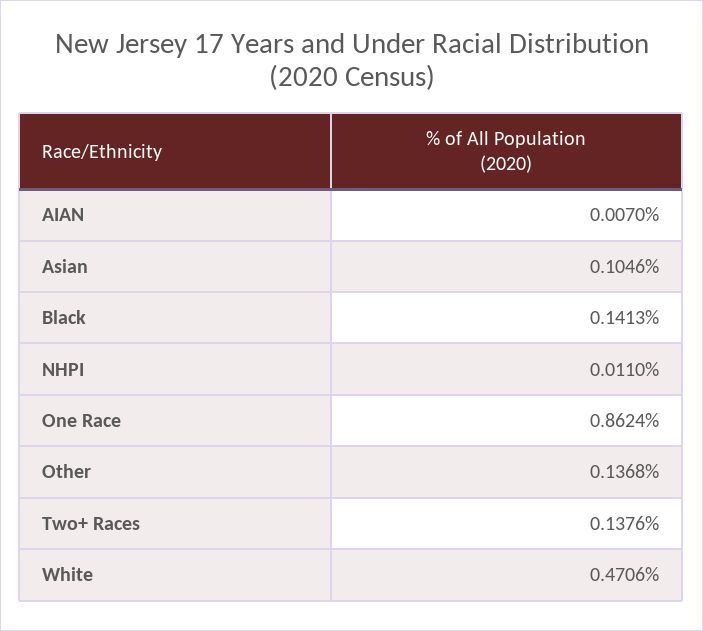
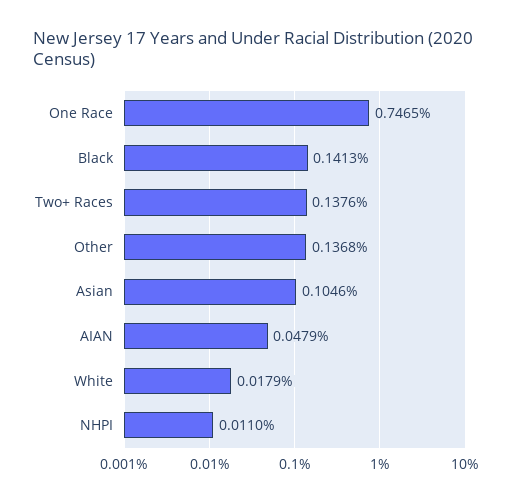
AIAN: 0.007 -> 0.0479
One Race: 0.8624 -> 0.7465
White: 0.4706 -> 0.0179

